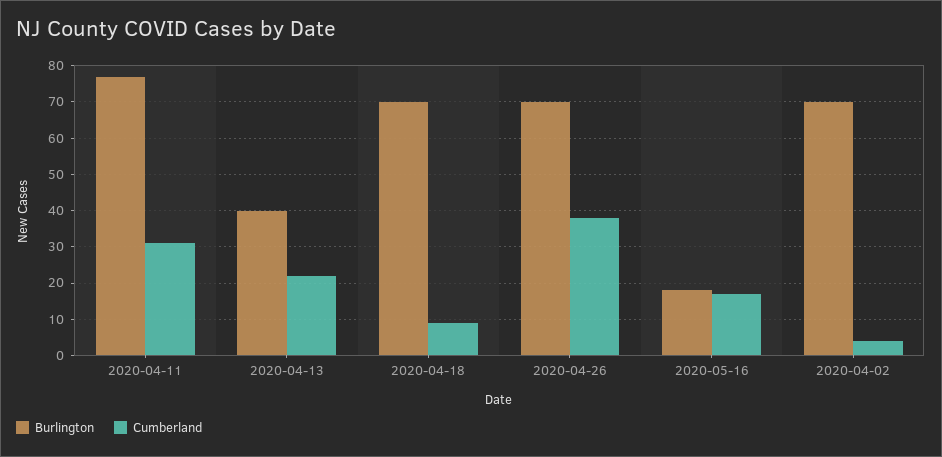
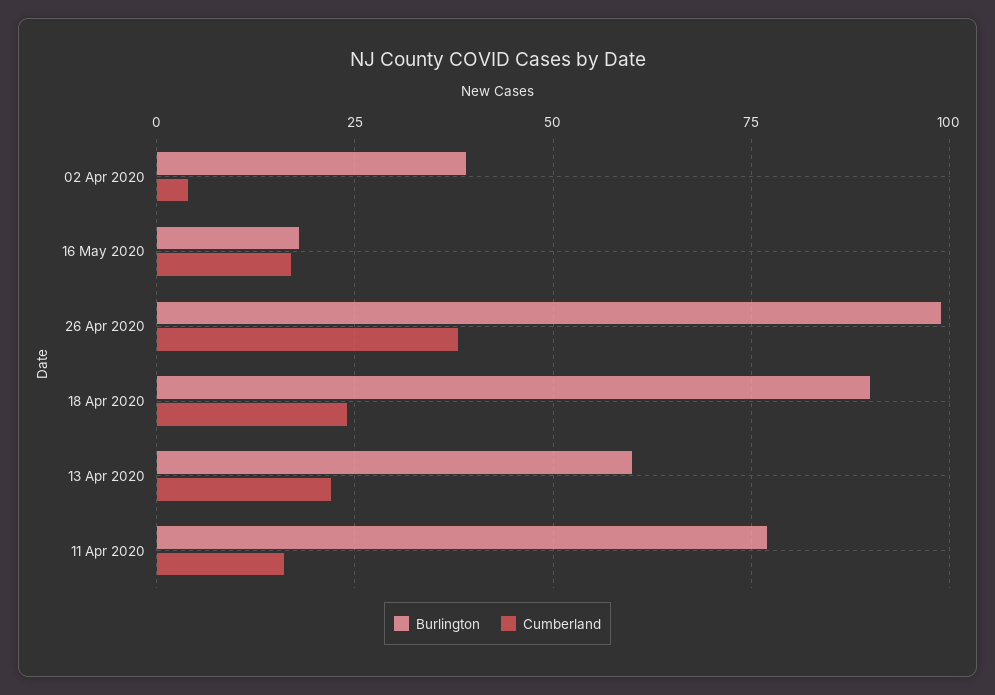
Cumberland, 2020-04-11: 30 -> 15
Burlington, 2020-04-13: 40 -> 60
Burlington, 2020-04-18: 70 -> 90
Cumberland, 2020-04-18: 10 -> 25
Burlington, 2020-04-26: 70 -> 100
Burlington, 2020-04-02: 70 -> 40

